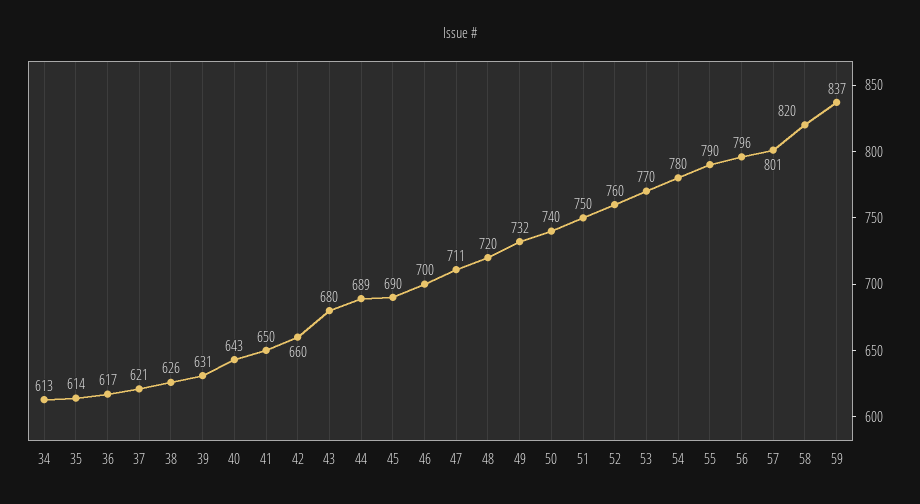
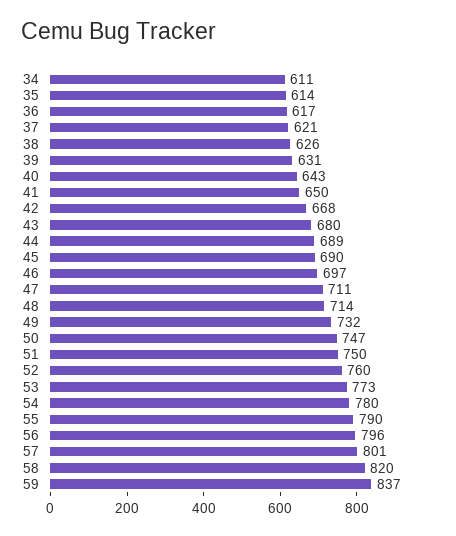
34: 613 -> 611
42: 660 -> 668
46: 700 -> 697
48: 720 -> 714
50: 740 -> 747
53: 770 -> 773

